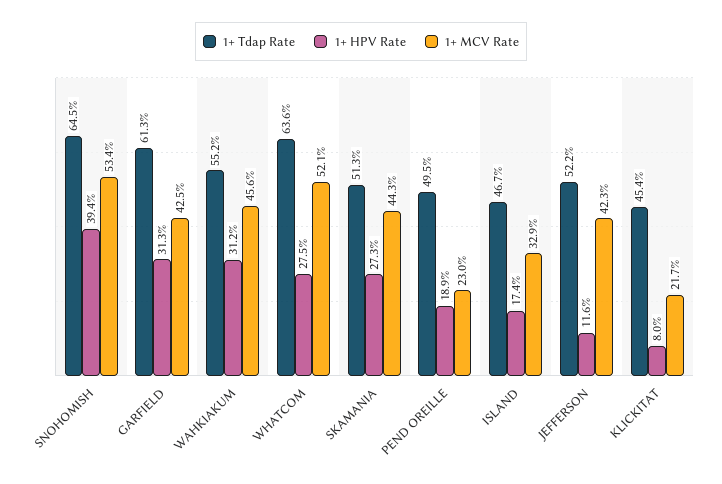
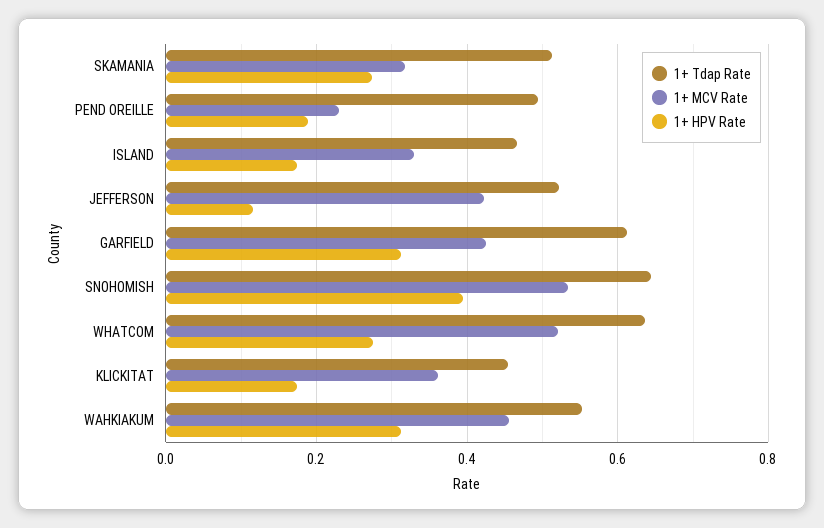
1+ MCV Rate, SKAMANIA: 0.443 -> 0.32
1+ HPV Rate, KLICKITAT: 0.08 -> 0.18
1+ MCV Rate, KLICKITAT: 0.217 -> 0.36

